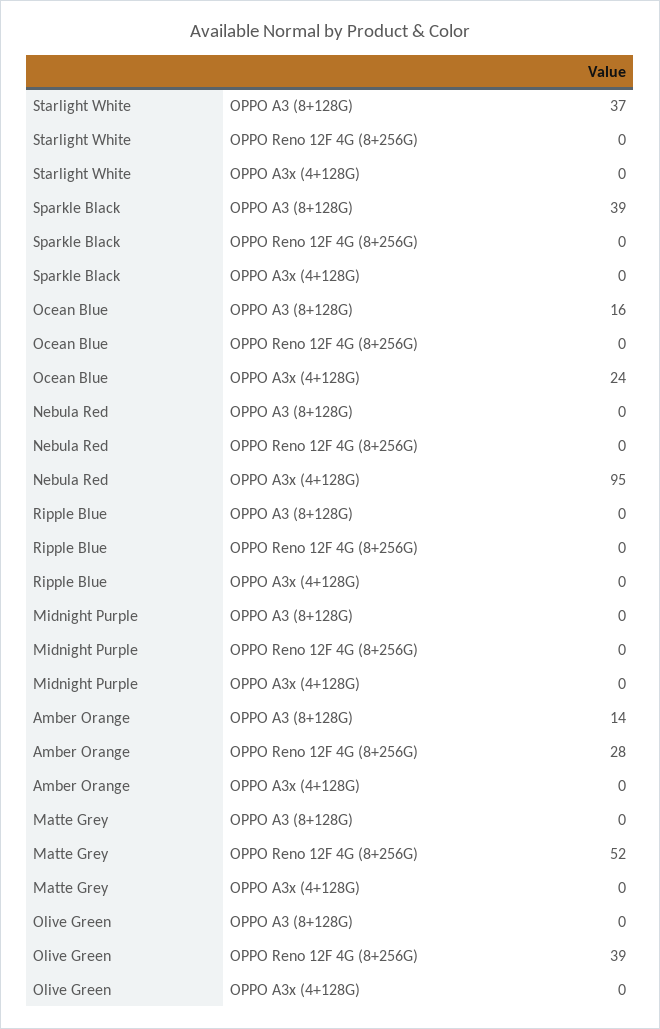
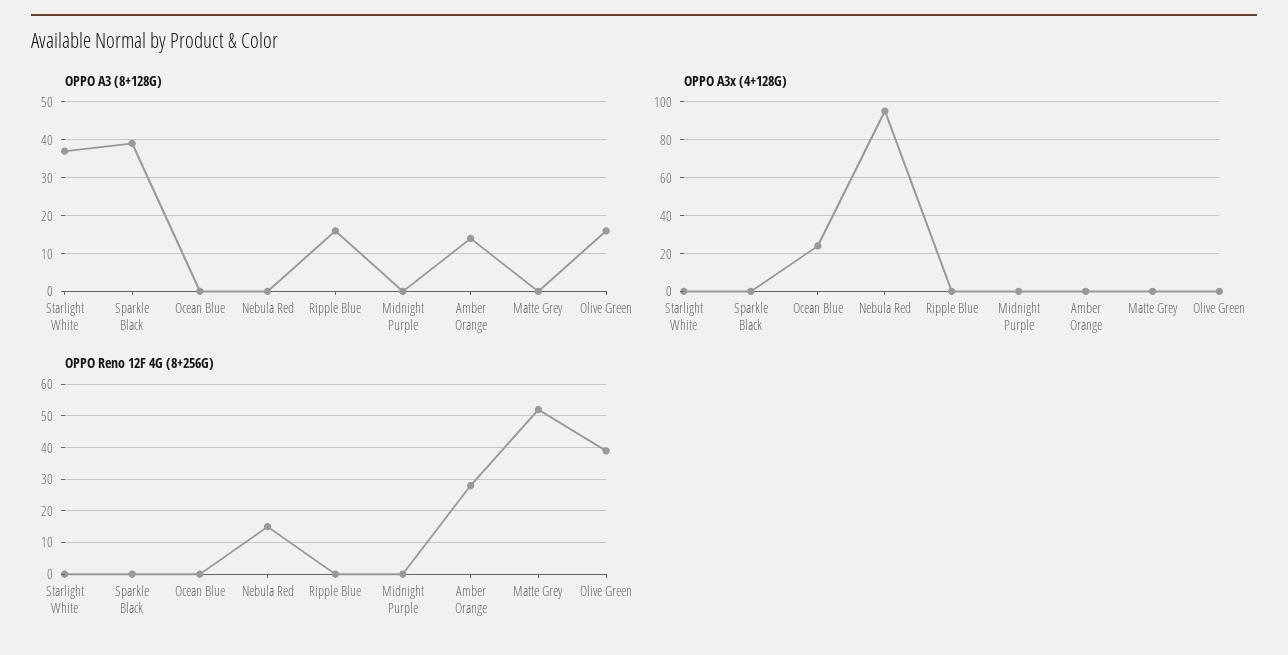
OPPO A3 (8+128G), Ocean Blue: 16 -> 0
OPPO Reno 12F 4G (8+256G), Nebula Red: 0 -> 15
OPPO A3 (8+128G), Ripple Blue: 0 -> 15
OPPO A3 (8+128G), Olive Green: 0 -> 15

